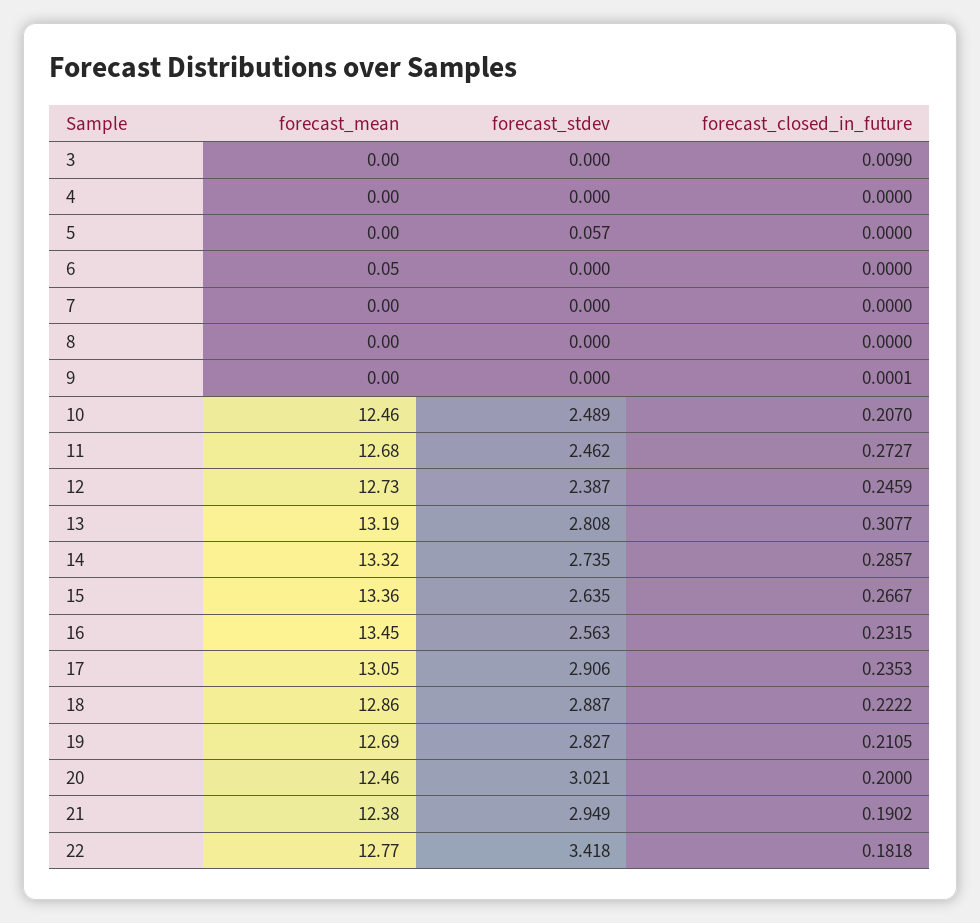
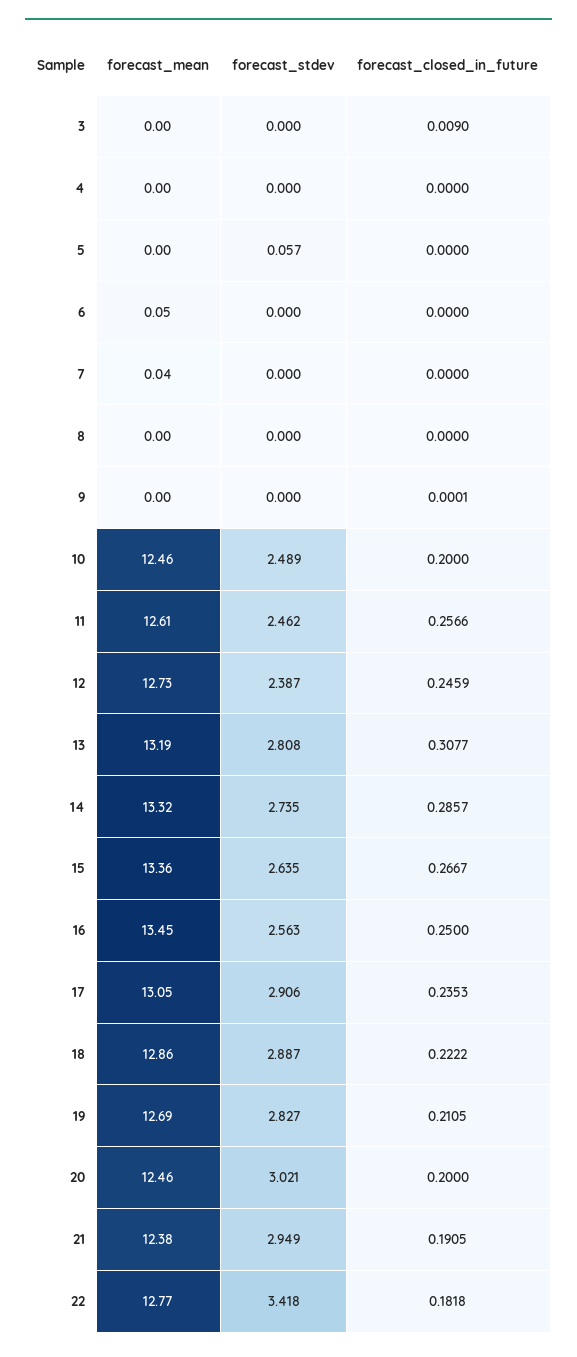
forecast_mean, 7: 0 -> 0.04
forecast_closed_in_future, 10: 0.207 -> 0.2
forecast_mean, 11: 12.68 -> 12.61
forecast_closed_in_future, 11: 0.2727 -> 0.2566
forecast_closed_in_future, 16: 0.2315 -> 0.25
forecast_closed_in_future, 21: 0.1902 -> 0.1905

